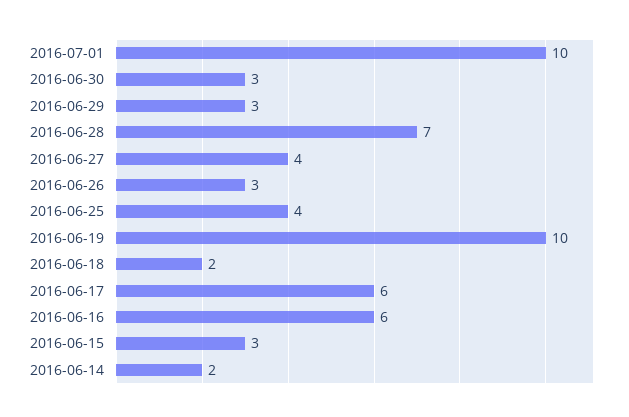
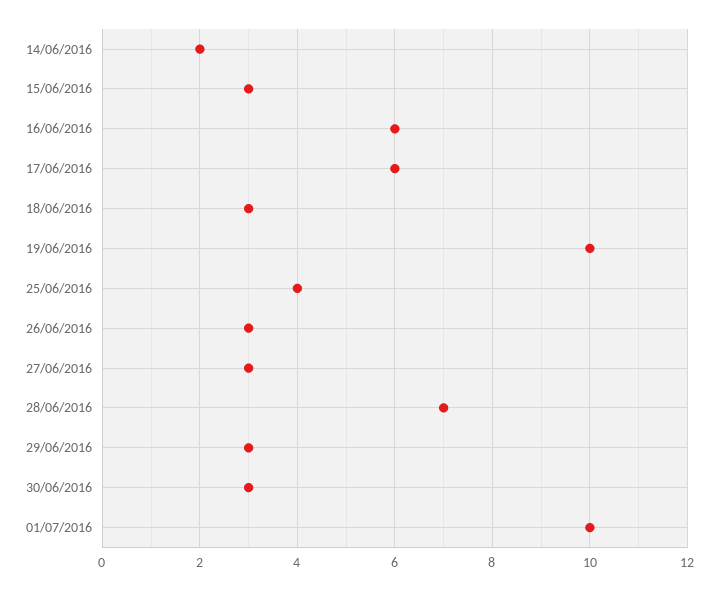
2016-06-27: 4 -> 3
2016-06-18: 2 -> 3

